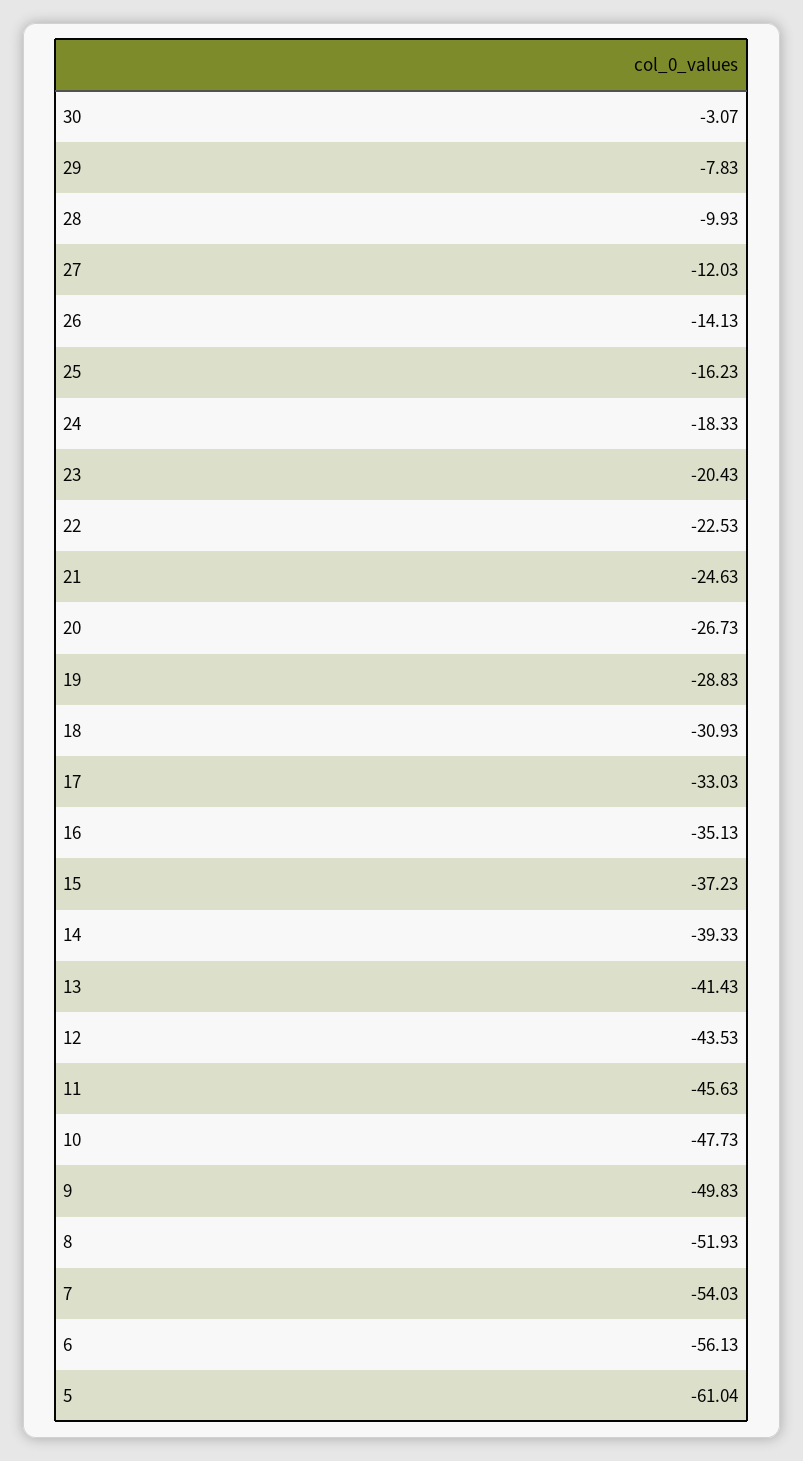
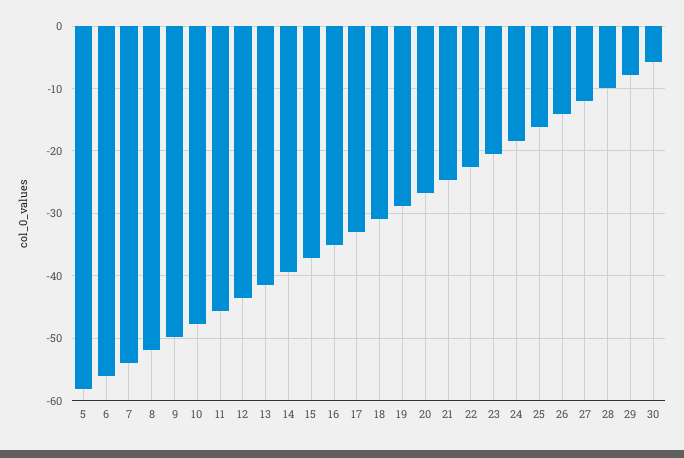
30: -3.07 -> -6
5: -61.04 -> -58

